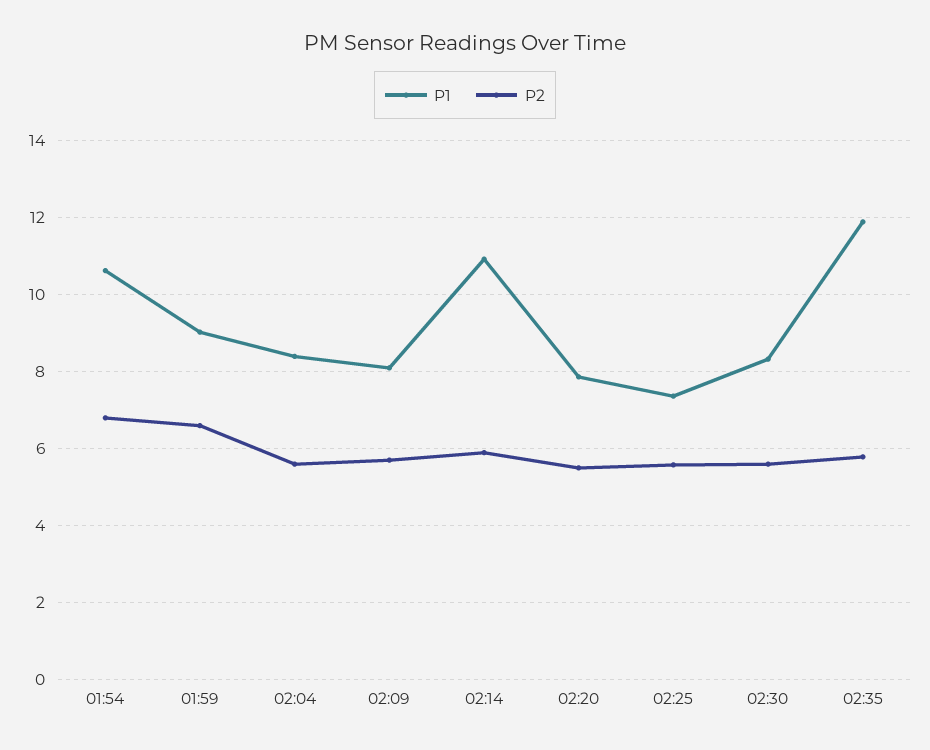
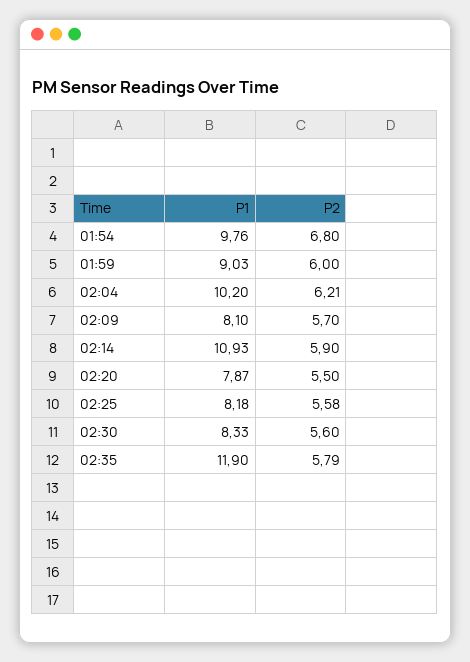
P1, 01:54: 10.6 -> 9.76
P2, 01:59: 6.6 -> 6
P1, 02:04: 8.4 -> 10.2
P2, 02:04: 5.6 -> 6.21
P1, 02:25: 7.4 -> 8.18

